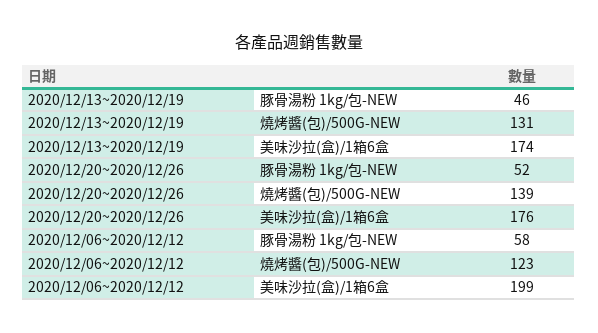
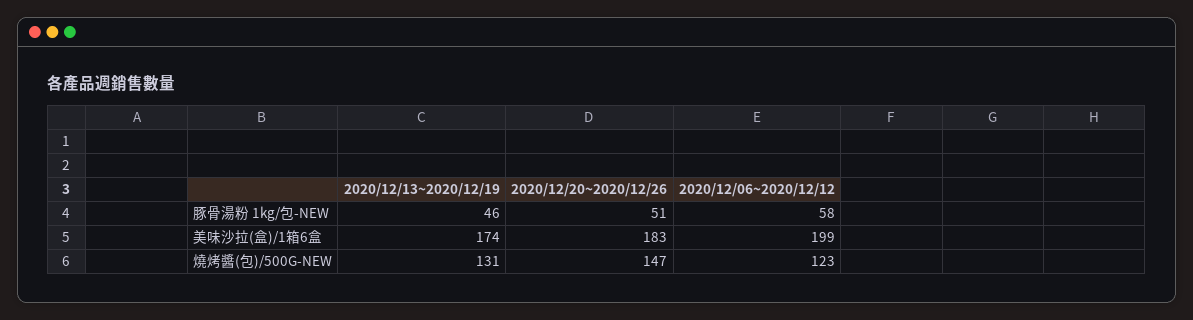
2020/12/20~2020/12/26, 豚骨湯粉 1kg/包-NEW: 52 -> 51
2020/12/20~2020/12/26, 燒烤醬(包)/500G-NEW: 139 -> 147
2020/12/20~2020/12/26, 美味沙拉(盒)/1箱6盒: 176 -> 183

